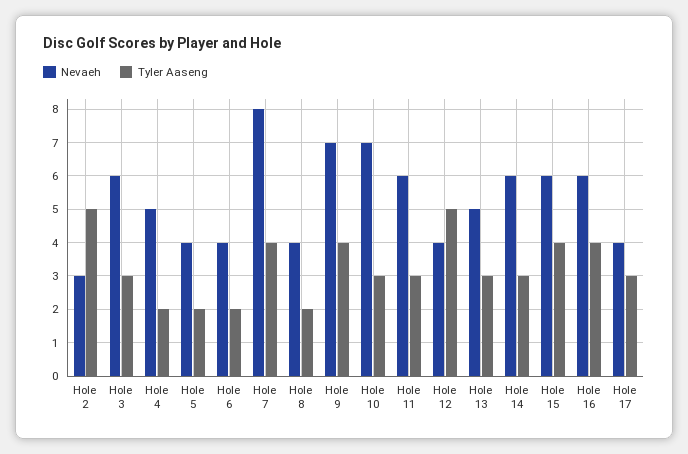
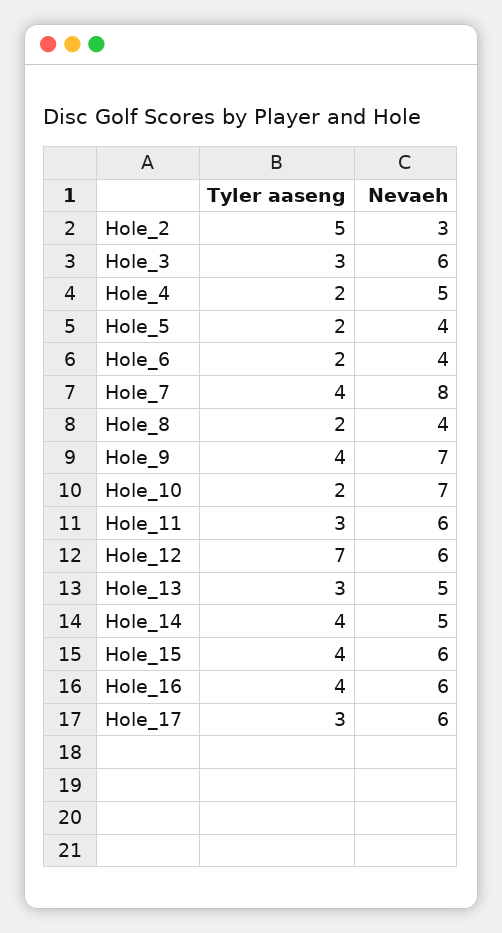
Tyler Aaseng, Hole 10: 3 -> 2
Nevaeh, Hole 12: 4 -> 6
Tyler Aaseng, Hole 12: 5 -> 7
Nevaeh, Hole 14: 6 -> 5
Tyler Aaseng, Hole 14: 3 -> 4
Nevaeh, Hole 17: 4 -> 6

